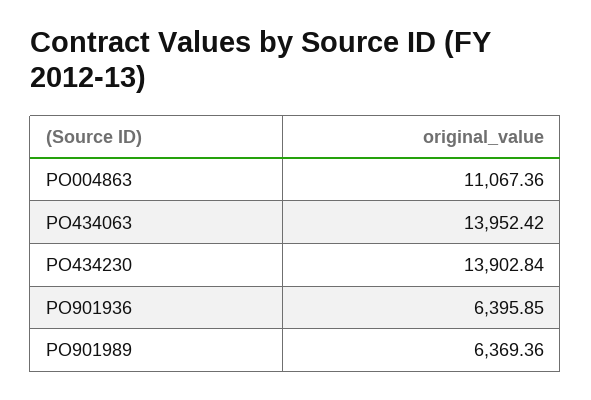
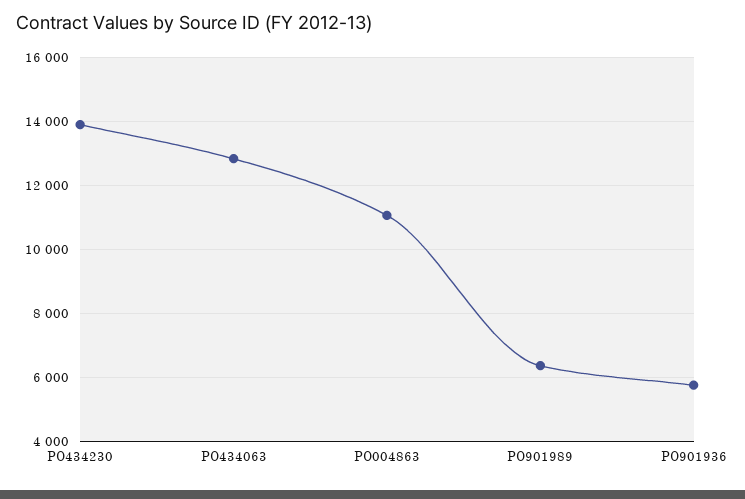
PO434063: 13952.42 -> 12800
PO901936: 6395.85 -> 5800

